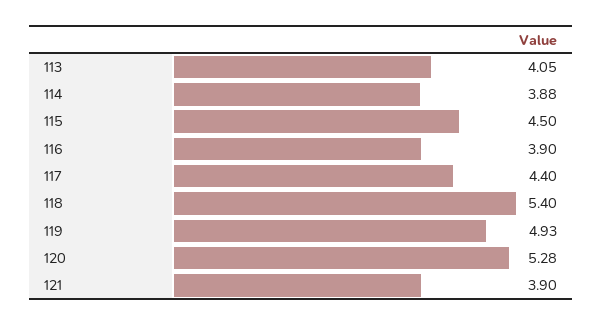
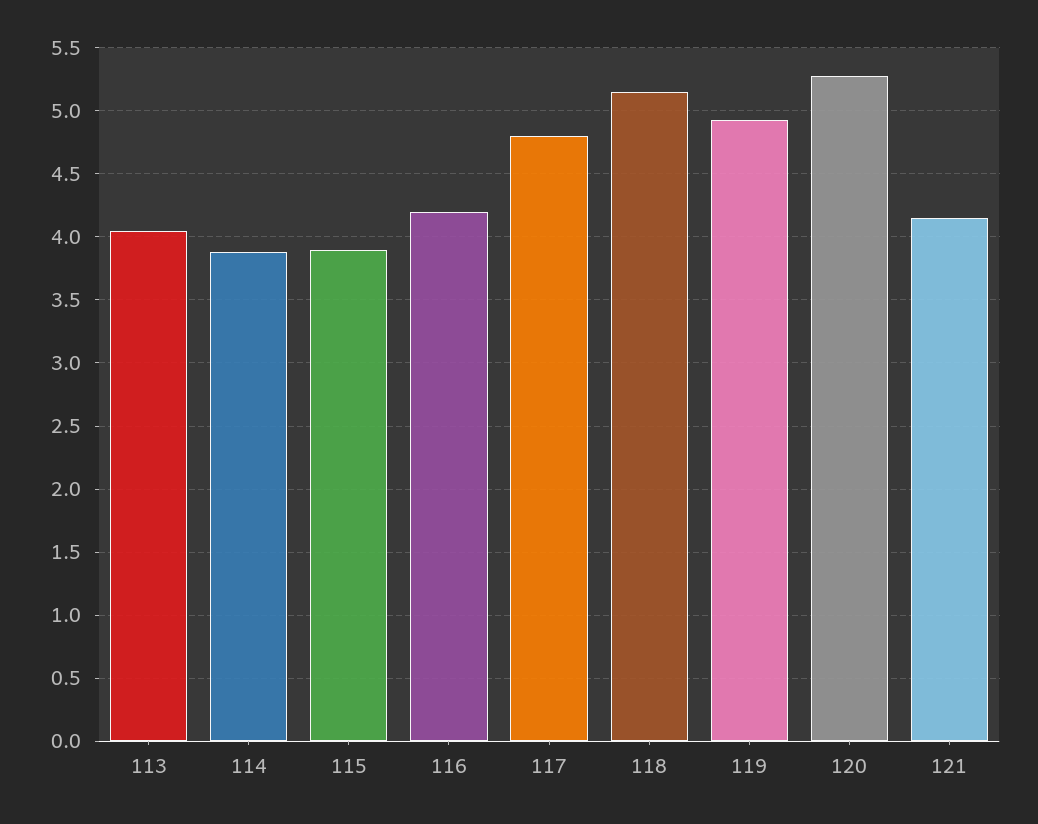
115: 4.5 -> 3.9
116: 3.9 -> 4.2
117: 4.4 -> 4.8
118: 5.4 -> 5.15
121: 3.9 -> 4.15

